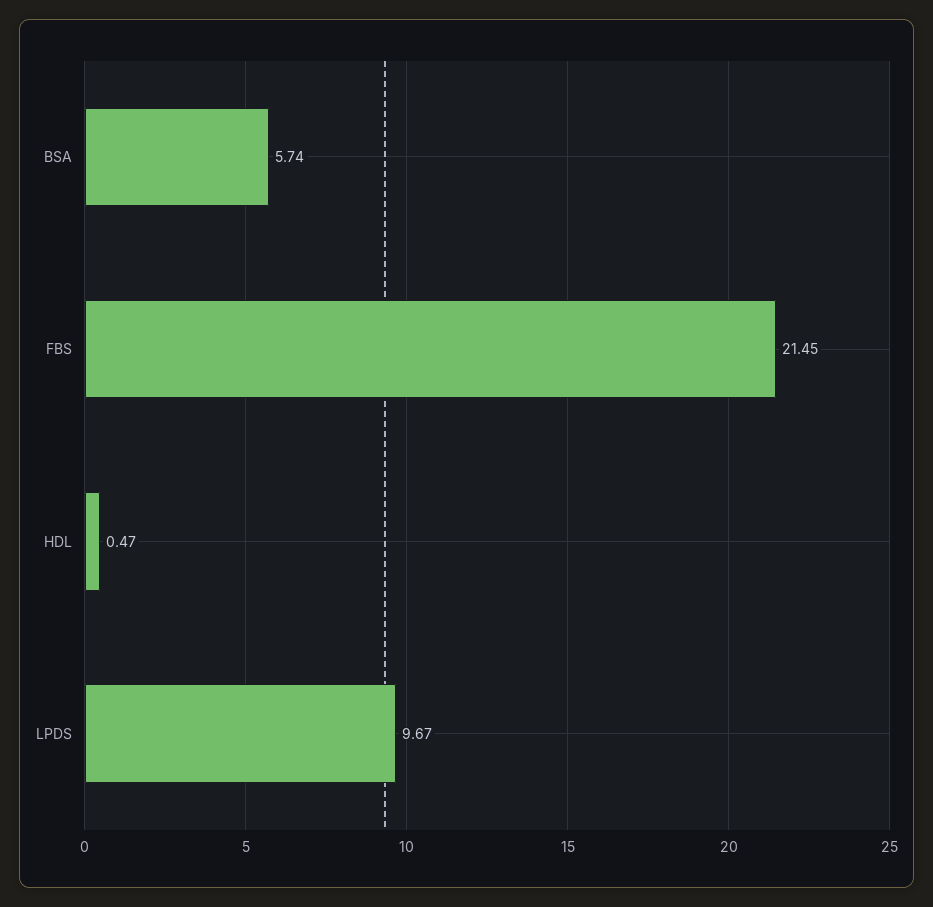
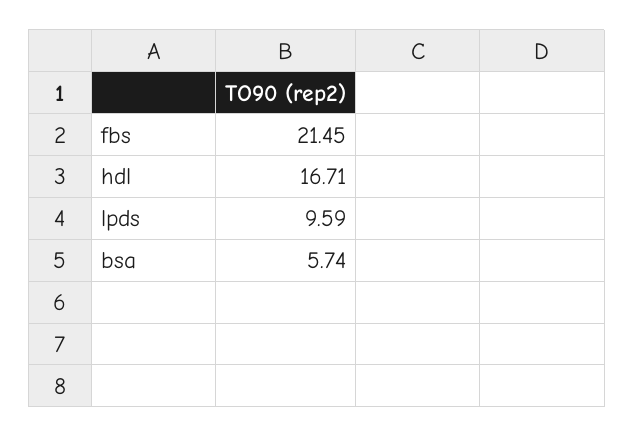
HDL: 0.47 -> 16.71
LPDS: 9.67 -> 9.59

